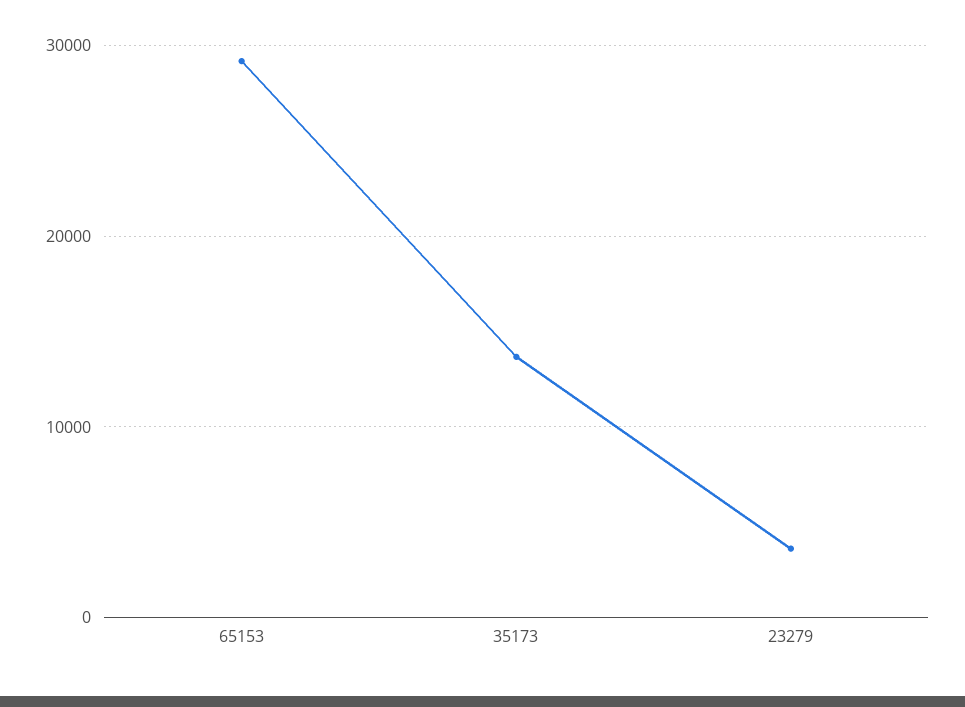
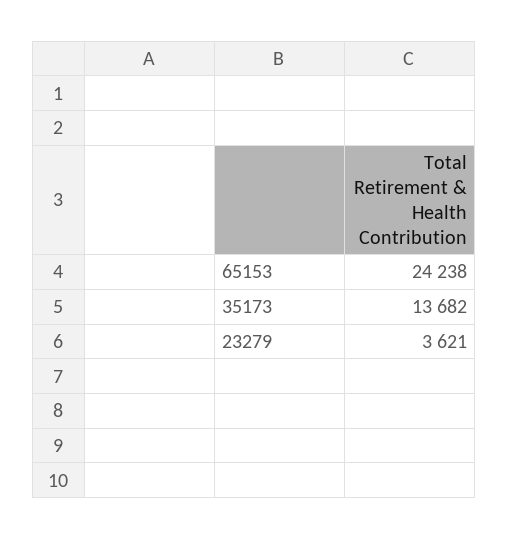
65153: 29000 -> 24238

